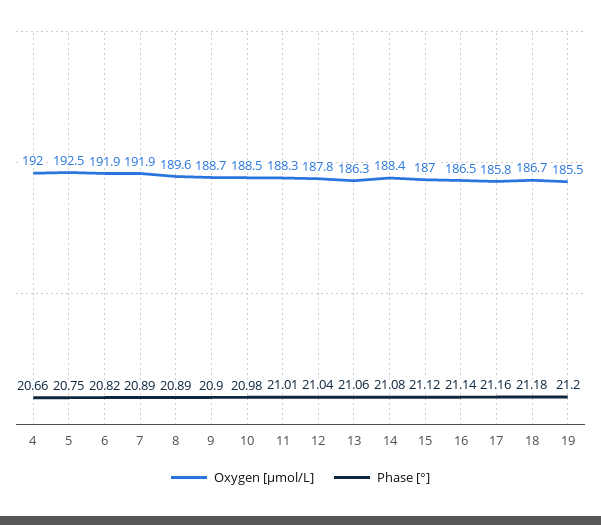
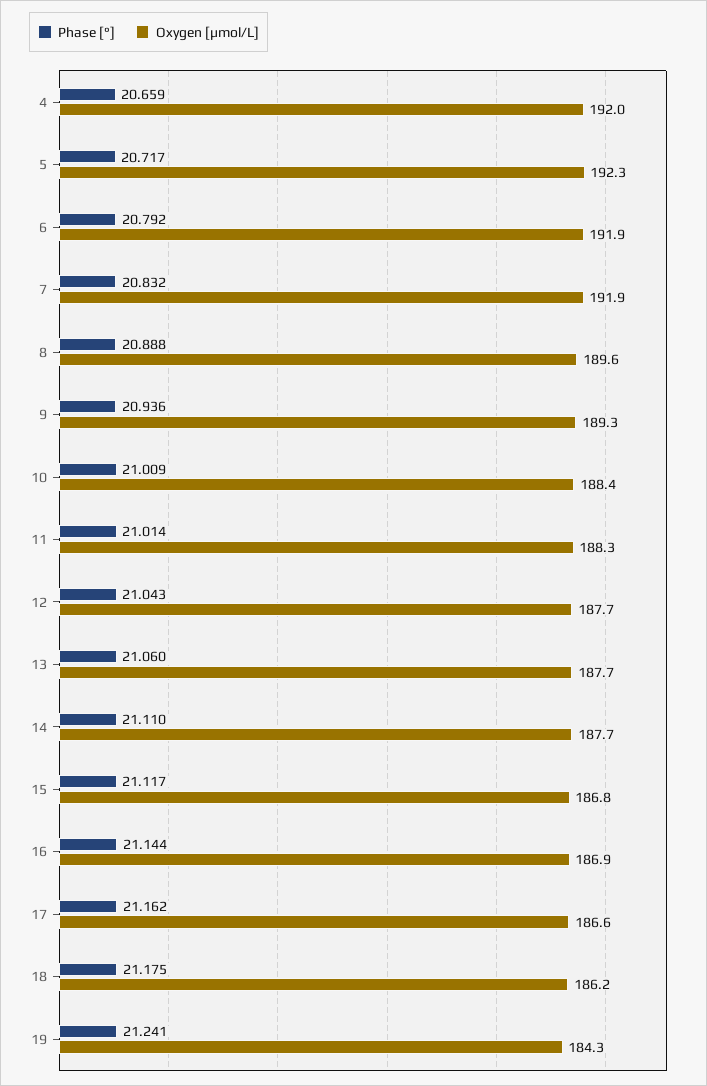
Oxygen [μmol/L], 5: 192.5 -> 192.3
Phase [°], 5: 20.75 -> 20.717
Phase [°], 6: 20.82 -> 20.792
Phase [°], 7: 20.89 -> 20.832
Oxygen [μmol/L], 9: 188.7 -> 189.3
Phase [°], 9: 20.9 -> 20.936
Oxygen [μmol/L], 10: 188.5 -> 188.4
Phase [°], 10: 20.98 -> 21.009
Oxygen [μmol/L], 12: 187.8 -> 187.7
Oxygen [μmol/L], 13: 186.3 -> 187.7
Oxygen [μmol/L], 14: 188.4 -> 187.7
Phase [°], 14: 21.08 -> 21.11
Oxygen [μmol/L], 15: 187 -> 186.8
Oxygen [μmol/L], 16: 186.5 -> 186.9
Oxygen [μmol/L], 17: 185.8 -> 186.6
Oxygen [μmol/L], 18: 186.7 -> 186.2
Oxygen [μmol/L], 19: 185.5 -> 184.3
Phase [°], 19: 21.2 -> 21.241

